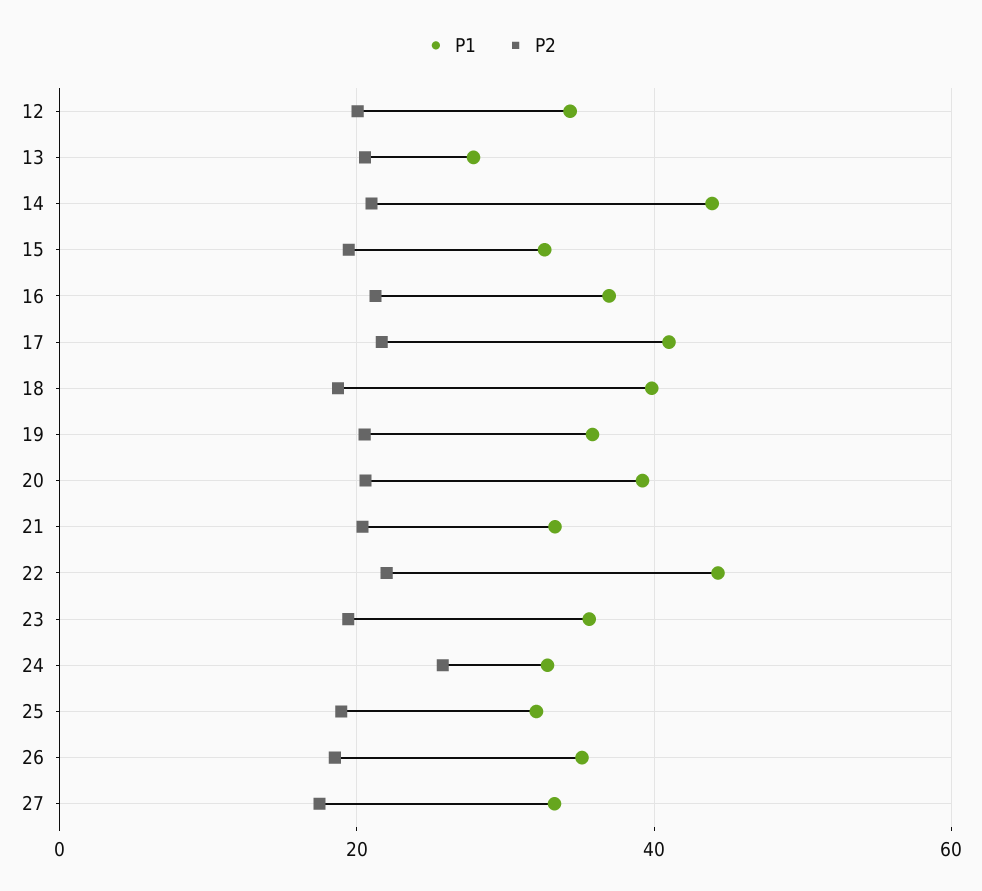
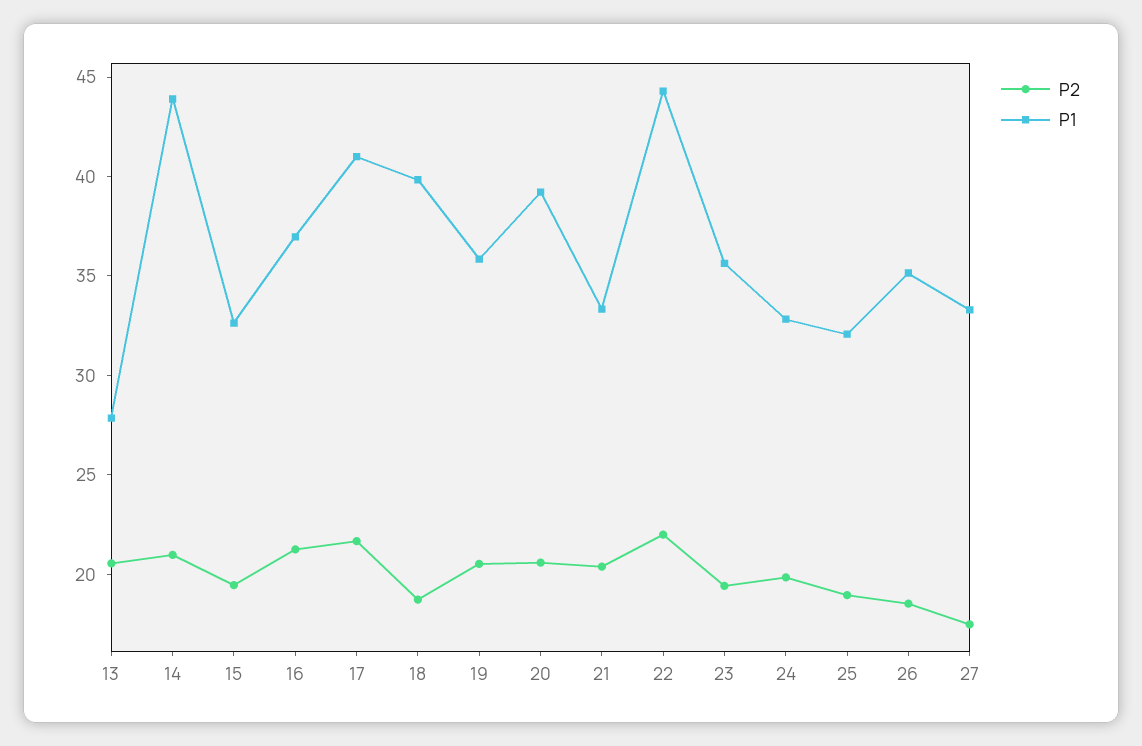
P1, 12: 34 -> none
P2, 12: 20 -> none
P2, 24: 26 -> 20

